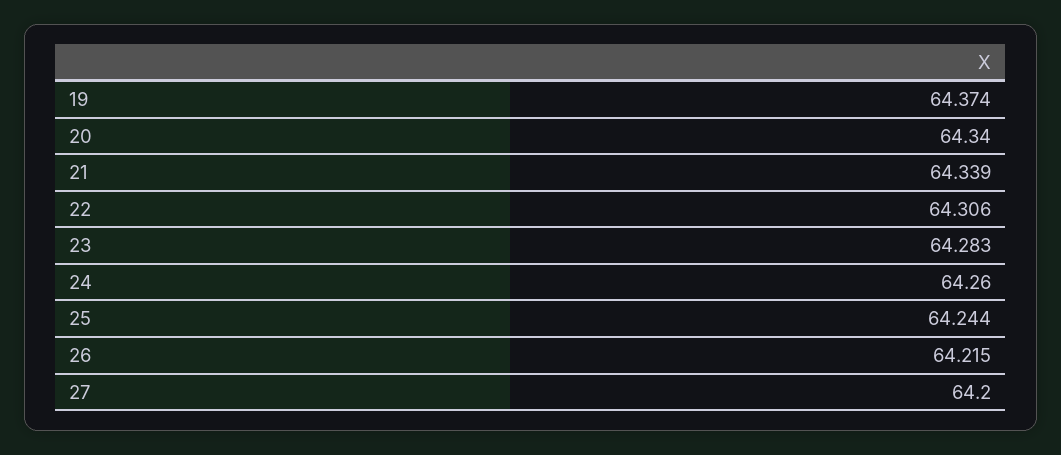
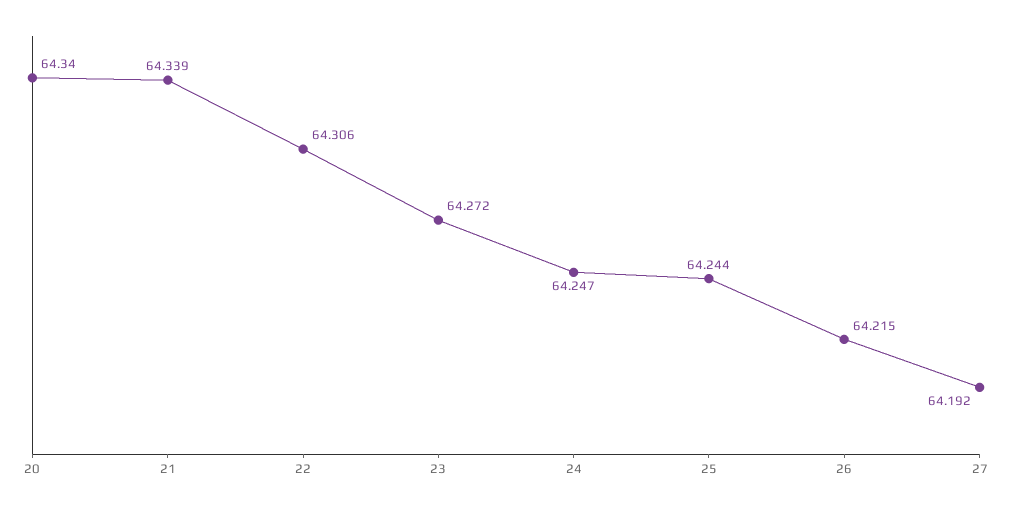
19: 64.374 -> none
23: 64.283 -> 64.272
24: 64.26 -> 64.247
27: 64.2 -> 64.192

